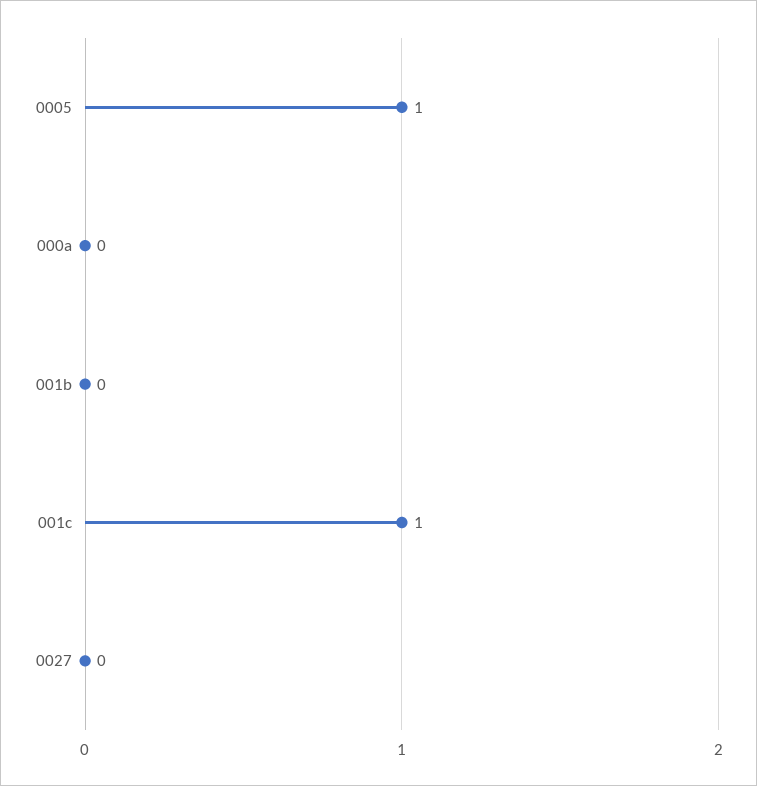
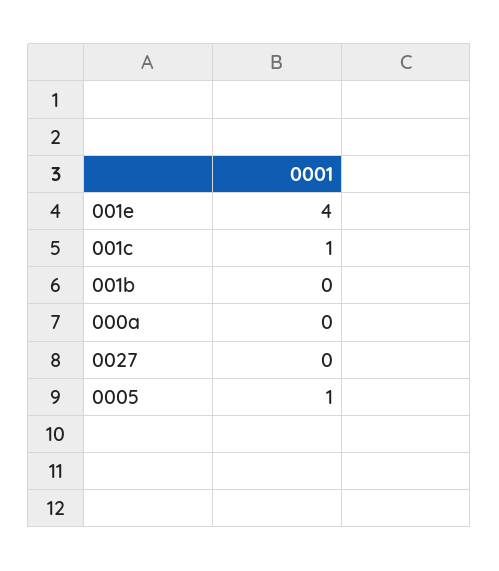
001e: none -> 4

